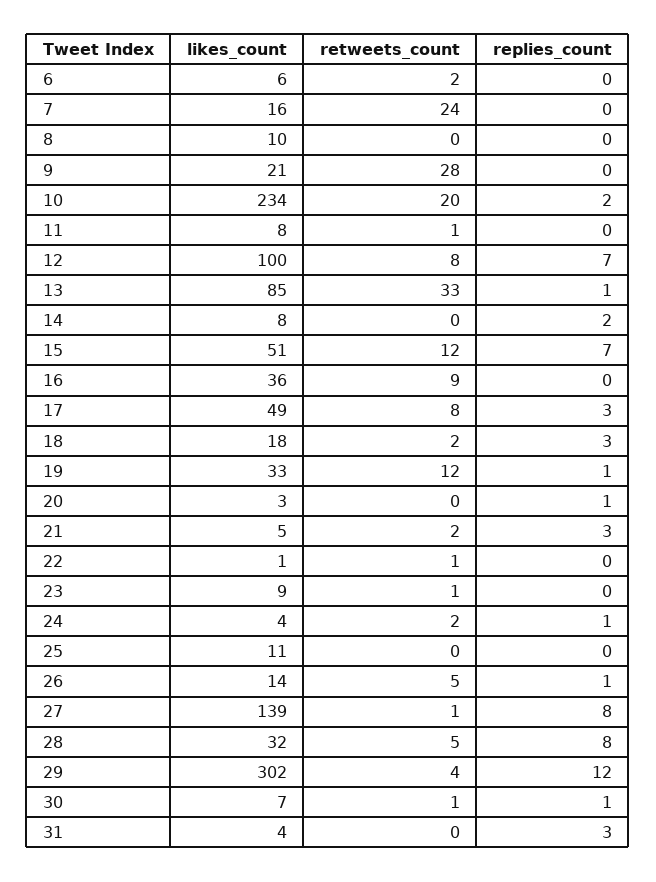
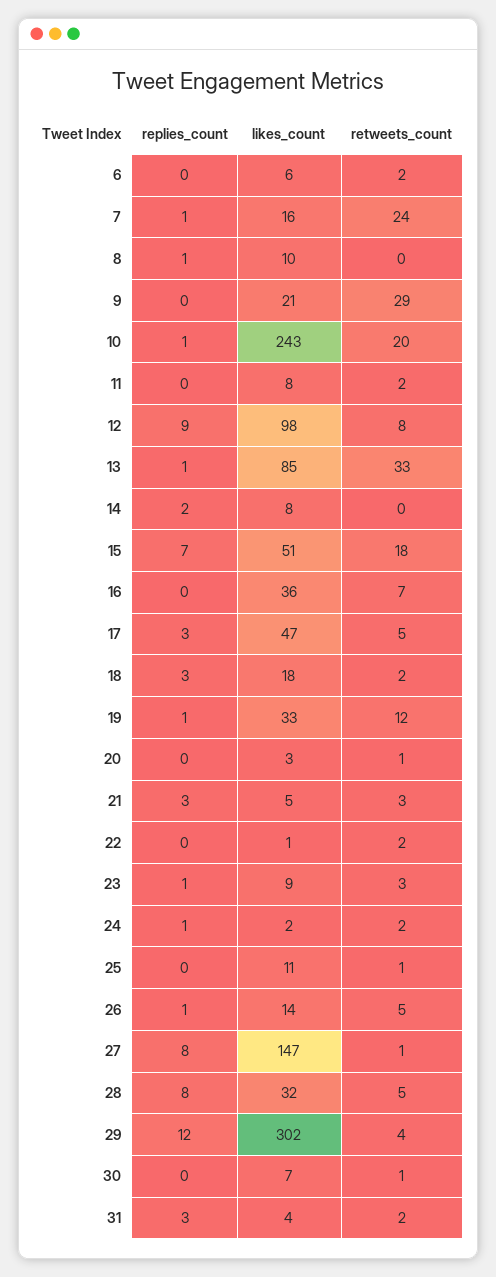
replies_count, 7: 0 -> 1
replies_count, 8: 0 -> 1
retweets_count, 9: 28 -> 29
likes_count, 10: 234 -> 243
replies_count, 10: 2 -> 1
retweets_count, 11: 1 -> 2
likes_count, 12: 100 -> 98
replies_count, 12: 7 -> 9
retweets_count, 15: 12 -> 18
retweets_count, 16: 9 -> 7
likes_count, 17: 49 -> 47
retweets_count, 17: 8 -> 5
retweets_count, 20: 0 -> 1
replies_count, 20: 1 -> 0
retweets_count, 21: 2 -> 3
retweets_count, 22: 1 -> 2
retweets_count, 23: 1 -> 3
replies_count, 23: 0 -> 1
likes_count, 24: 4 -> 2
retweets_count, 25: 0 -> 1
likes_count, 27: 139 -> 147
replies_count, 30: 1 -> 0
retweets_count, 31: 0 -> 2

